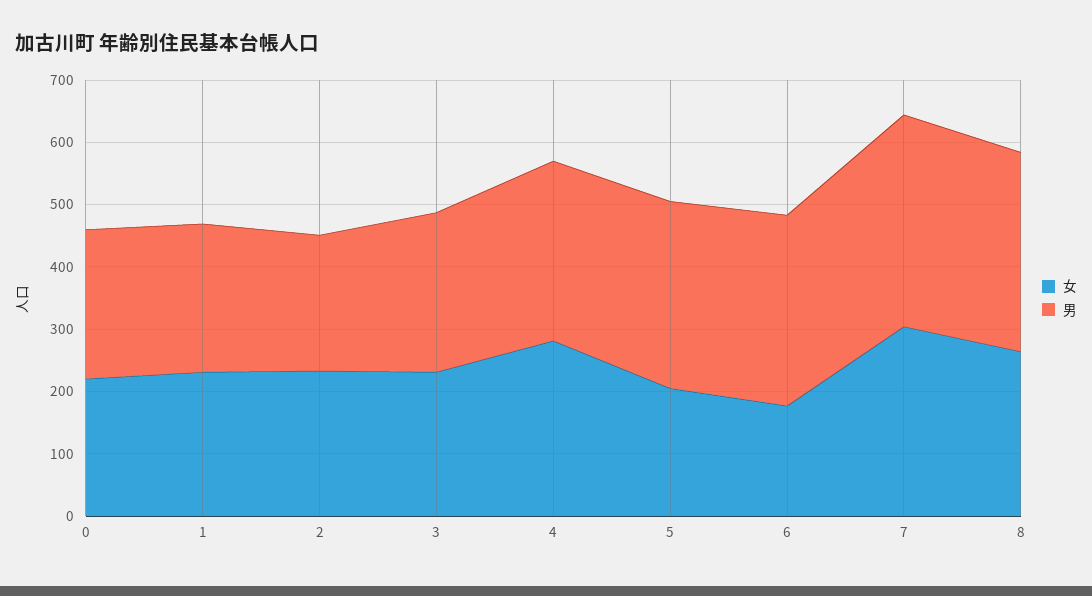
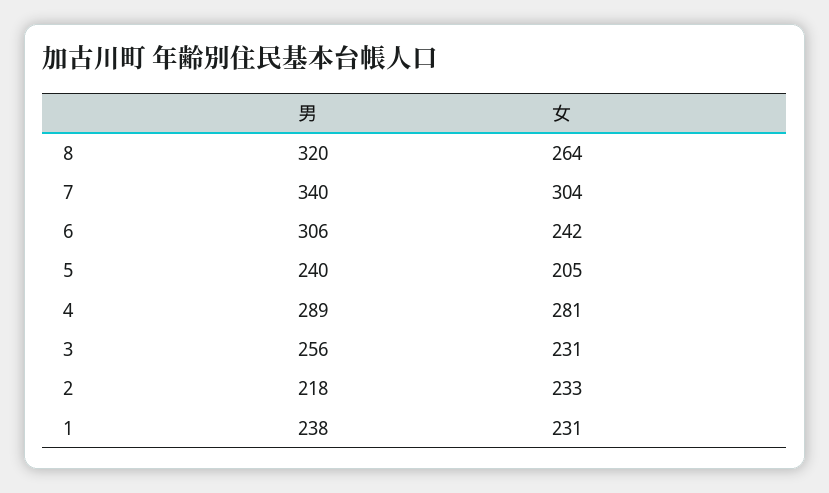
女, 0: 220 -> none
男, 0: 240 -> none
男, 5: 300 -> 240
女, 6: 180 -> 242

